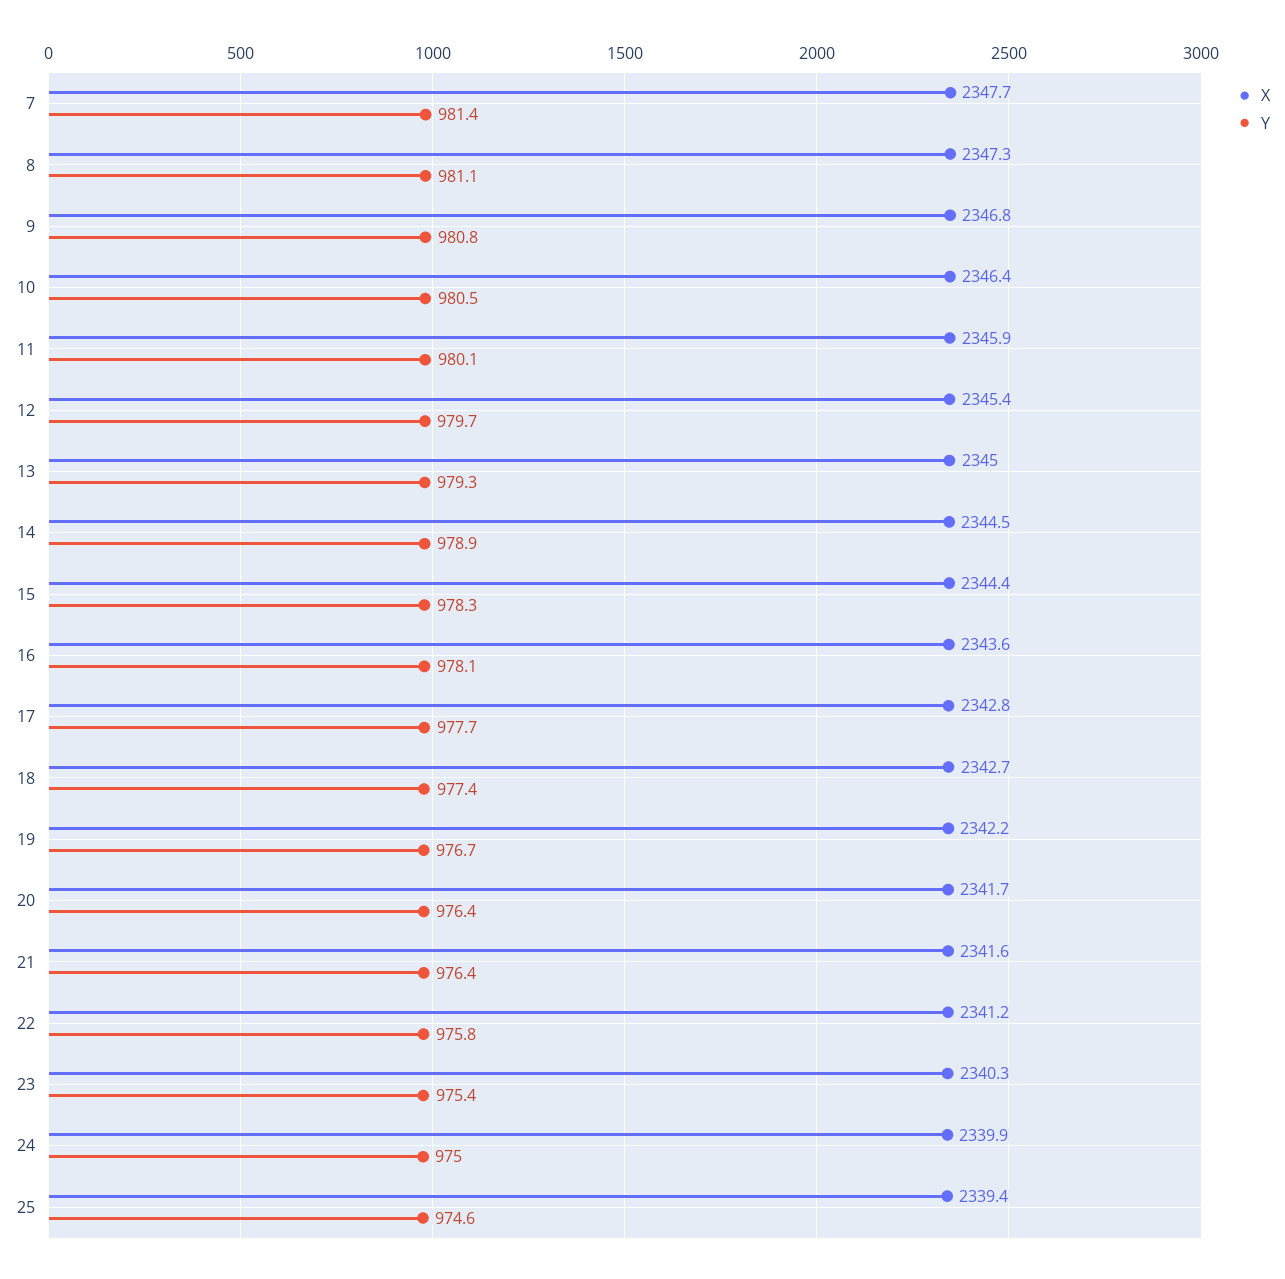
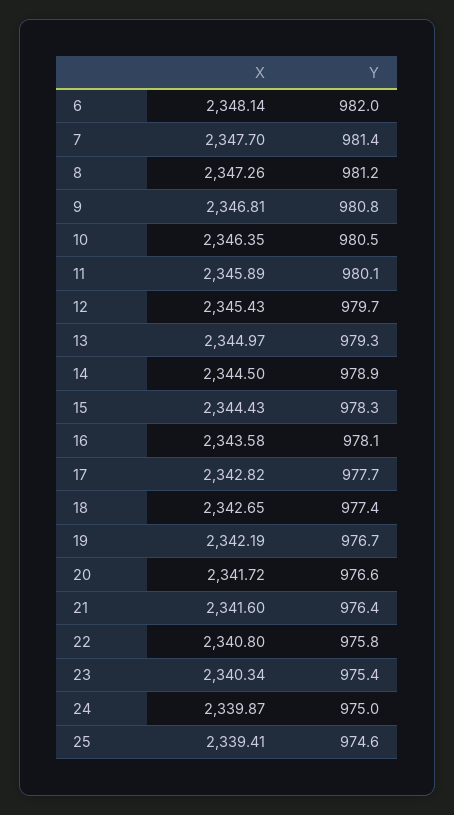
Y, 8: 981.1 -> 981.2
Y, 20: 976.4 -> 976.6
X, 22: 2341.2 -> 2340.8
X, 6: none -> 2348.14
Y, 6: none -> 982

